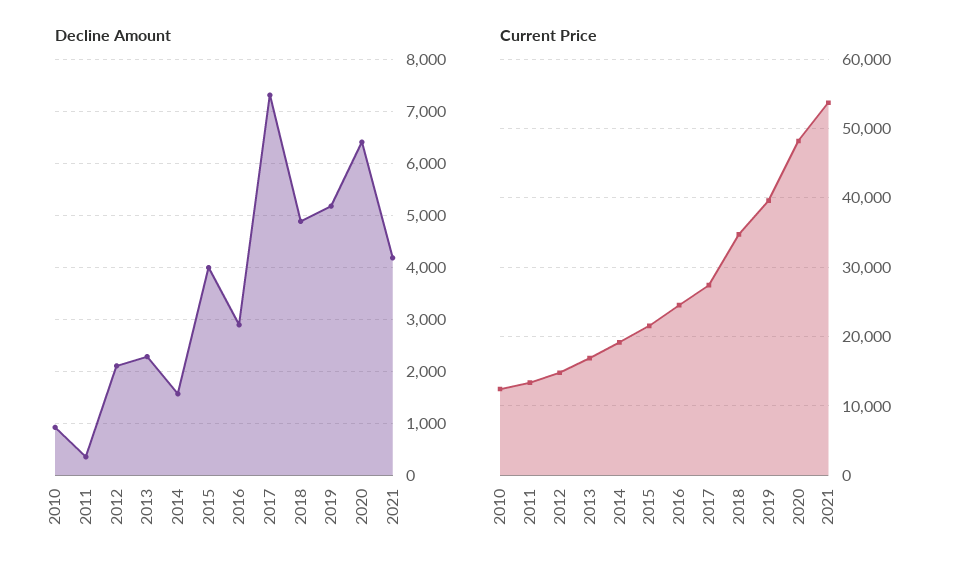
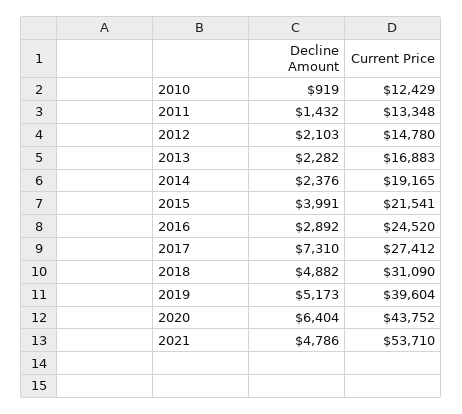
Decline Amount, 2011: 400 -> 1432
Decline Amount, 2014: 1600 -> 2376
Decline Amount, 2021: 4200 -> 4786
Current Price, 2018: 35000 -> 31090
Current Price, 2020: 48000 -> 43752

